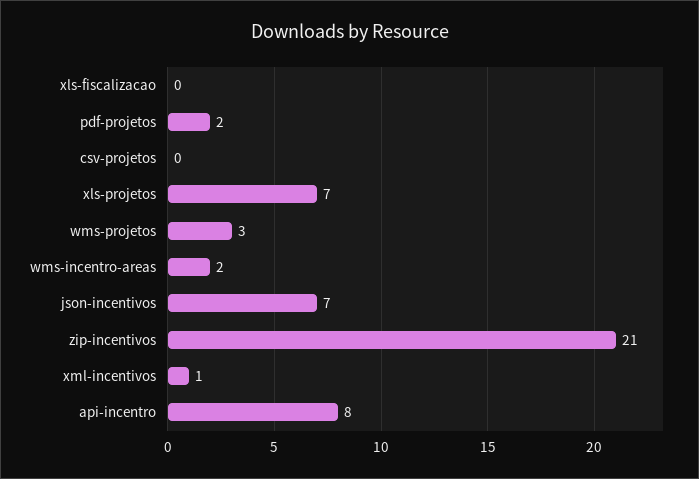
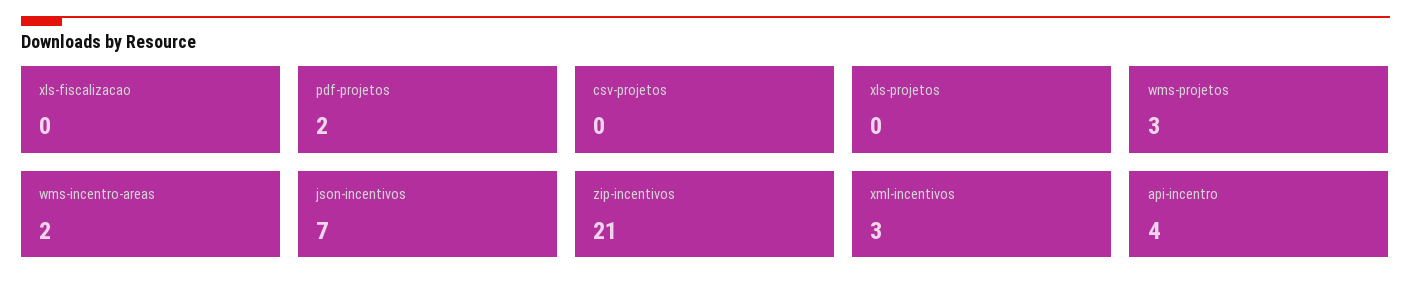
xls-projetos: 7 -> 0
xml-incentivos: 1 -> 3
api-incentro: 8 -> 4

